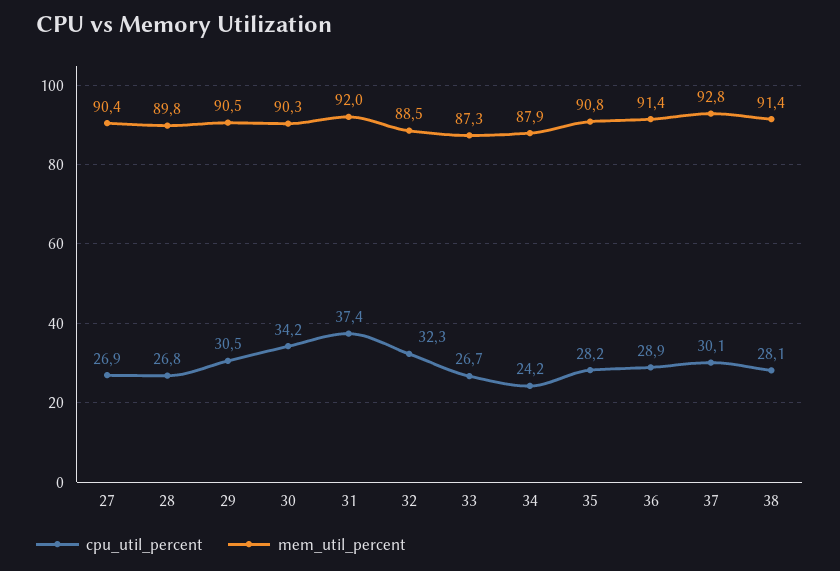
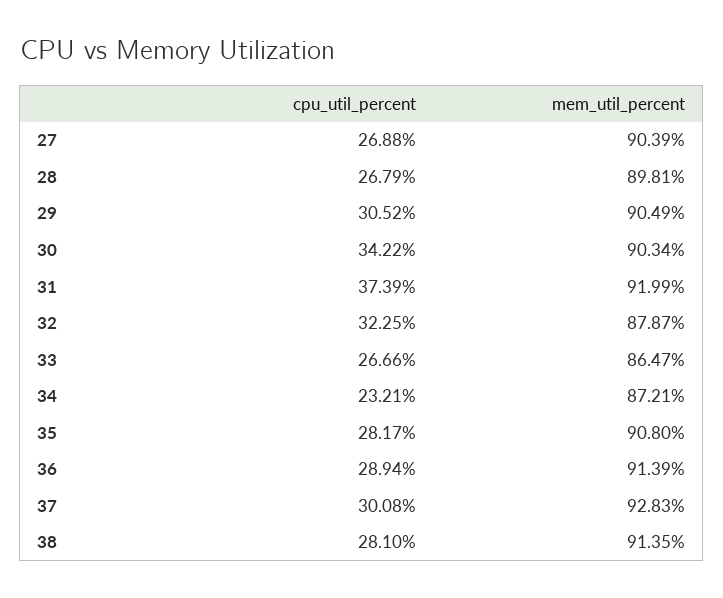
mem_util_percent, 32: 88.5 -> 87.87
mem_util_percent, 33: 87.3 -> 86.47
cpu_util_percent, 34: 24.2 -> 23.21
mem_util_percent, 34: 87.9 -> 87.21

